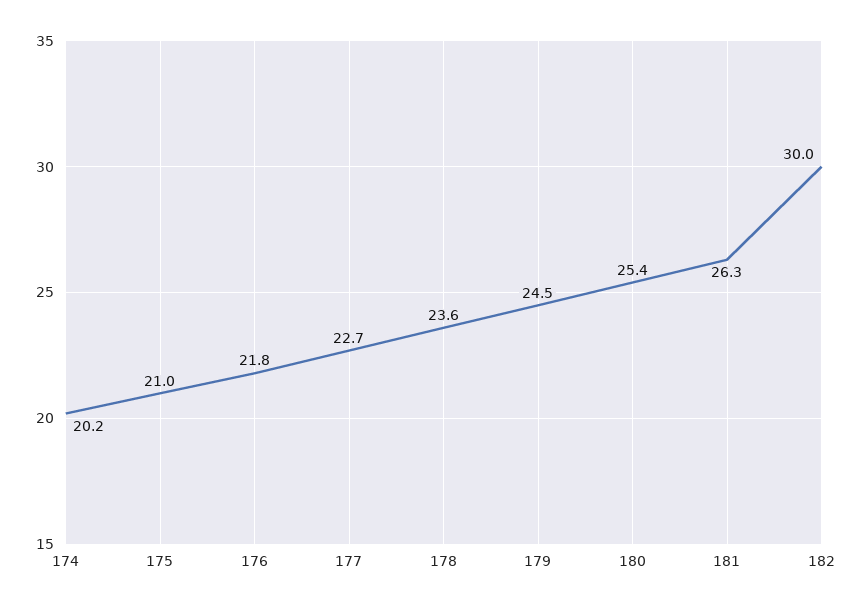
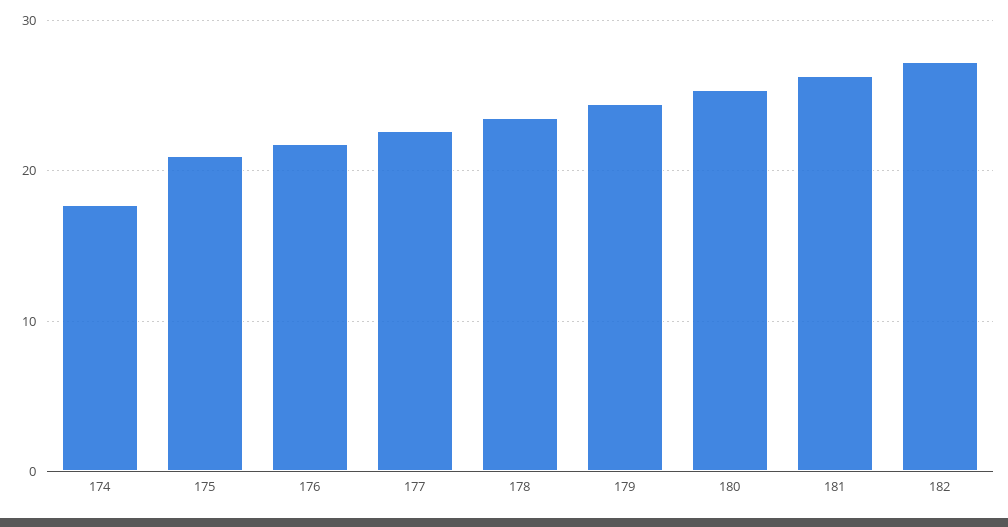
174: 20.2 -> 18
182: 30 -> 27

